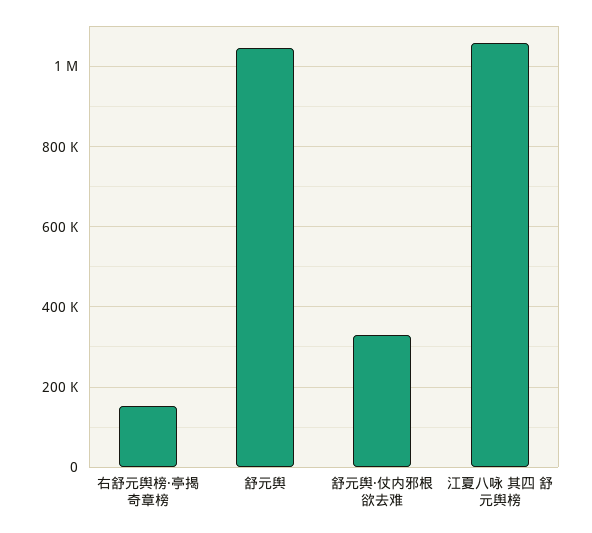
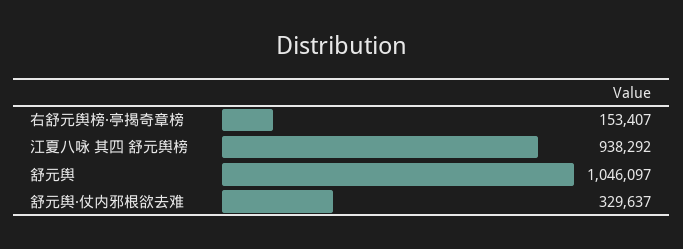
江夏八咏 其四 舒元舆榜: 1060000 -> 938292

